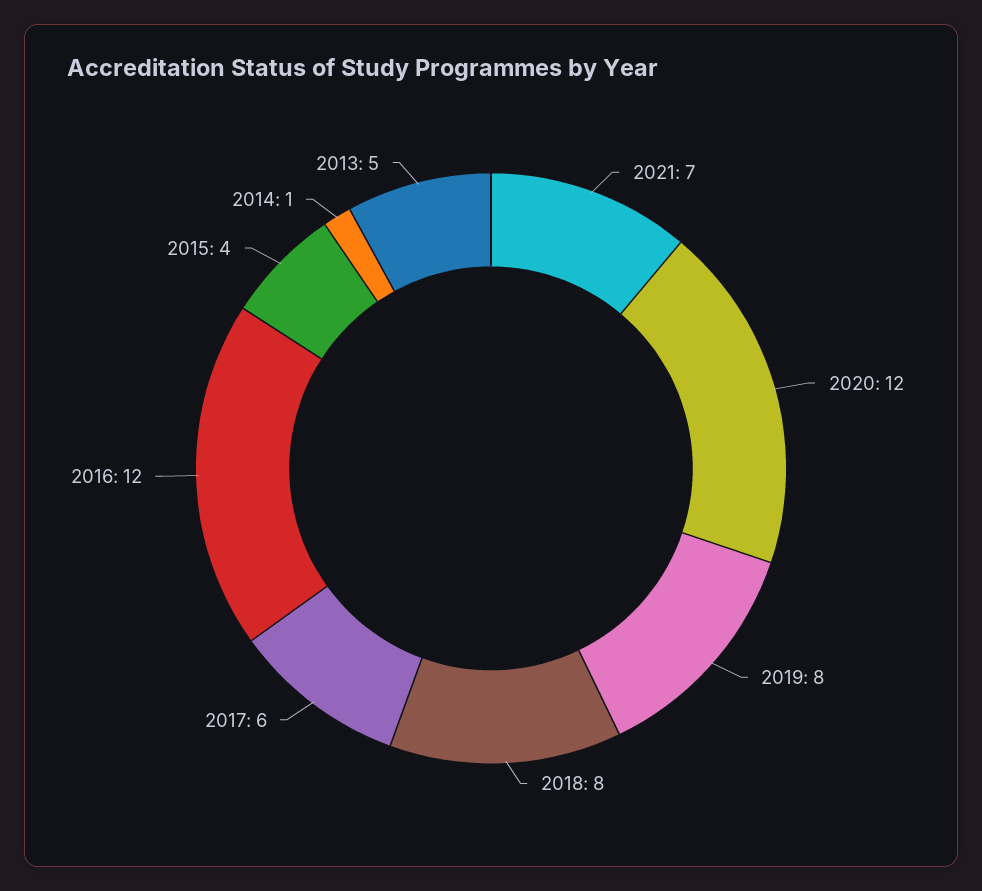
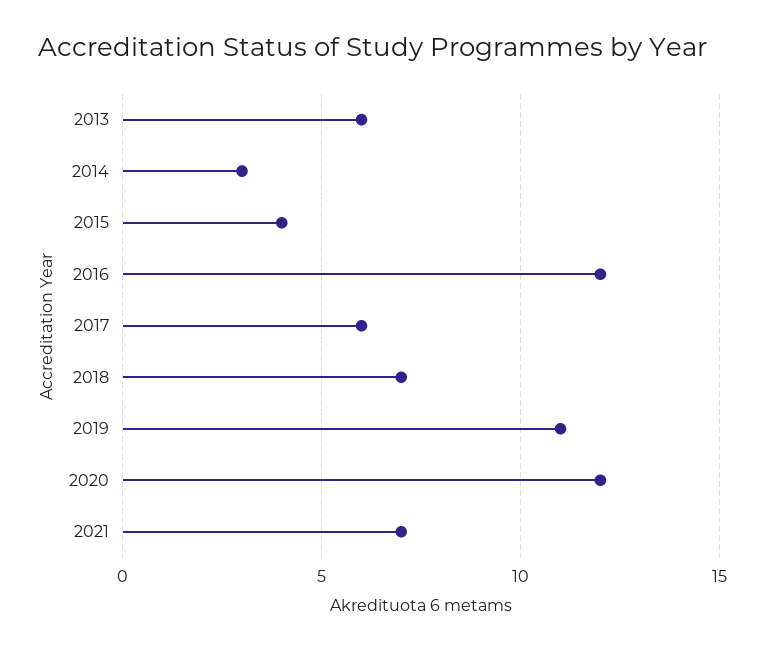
2019: 8 -> 11
2018: 8 -> 7
2014: 1 -> 3
2013: 5 -> 6

